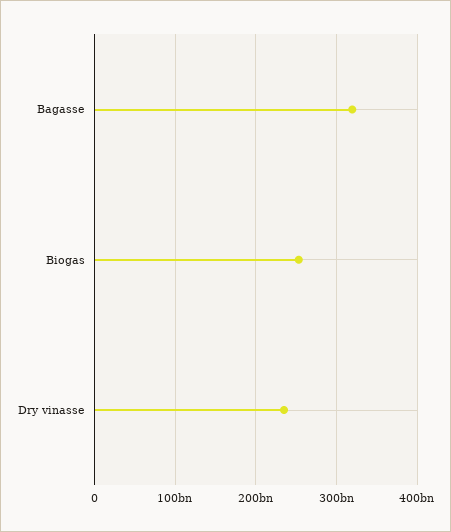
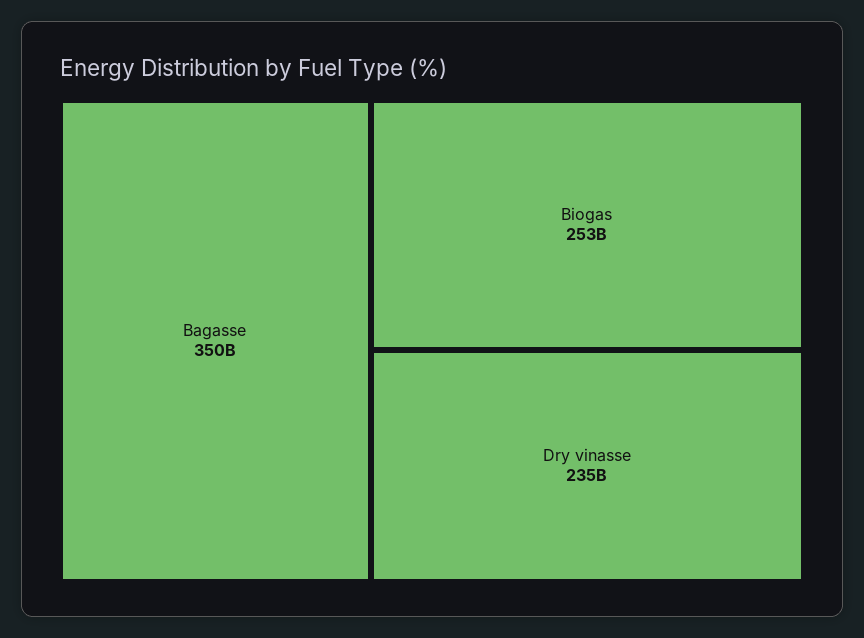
Bagasse: 320000000000 -> 350000000000

